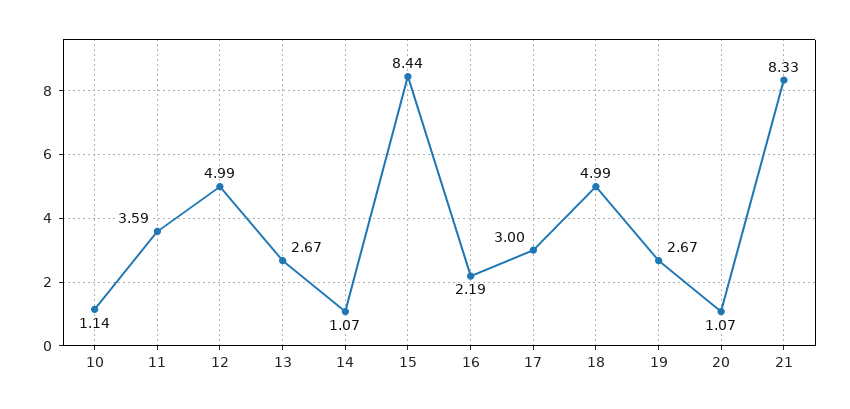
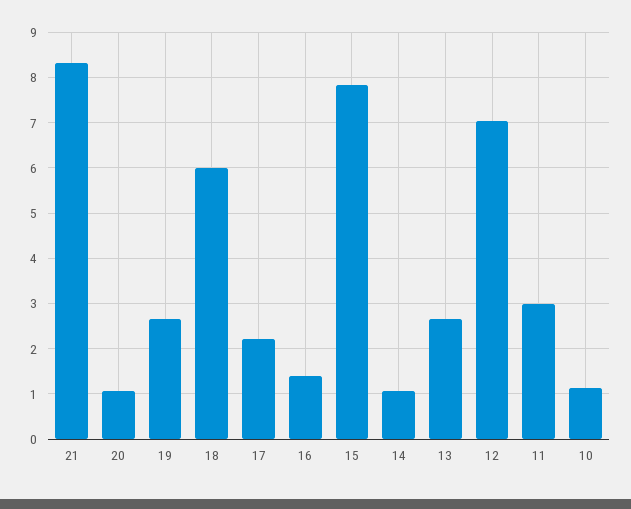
11: 3.59 -> 3
12: 4.99 -> 7
15: 8.44 -> 7.8
16: 2.19 -> 1.4
17: 3 -> 2.2
18: 4.99 -> 6

